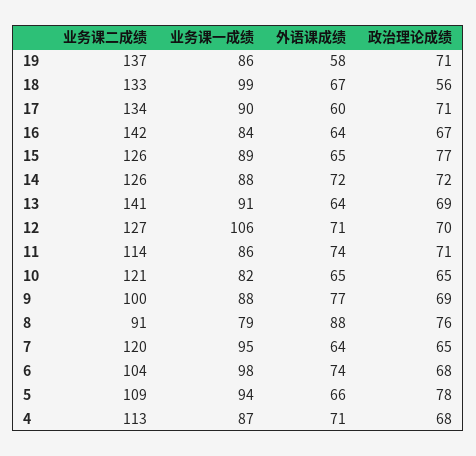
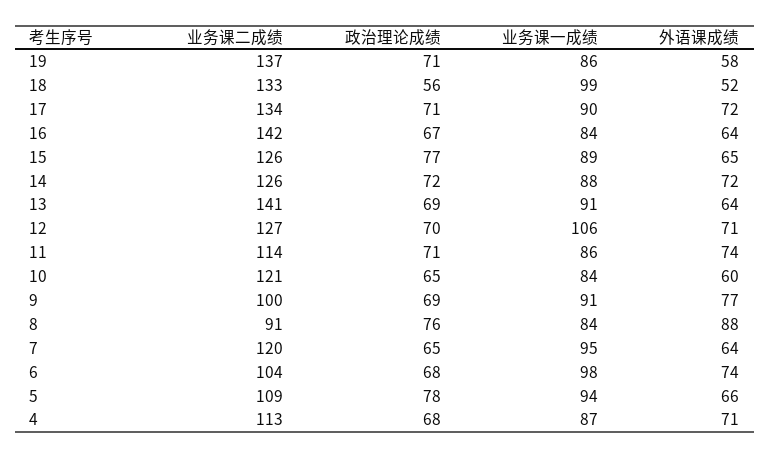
外语课成绩, 18: 67 -> 52
外语课成绩, 17: 60 -> 72
业务课一成绩, 10: 82 -> 84
外语课成绩, 10: 65 -> 60
业务课一成绩, 9: 88 -> 91
业务课一成绩, 8: 79 -> 84

